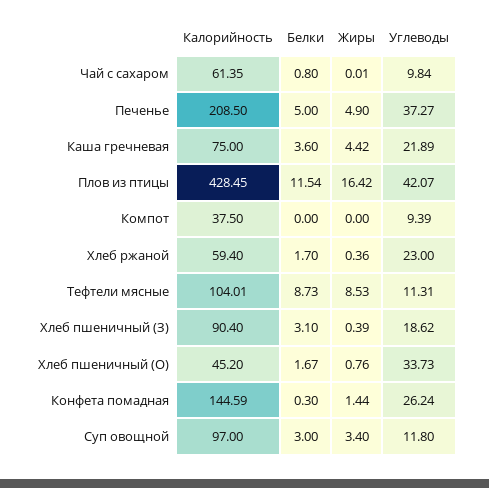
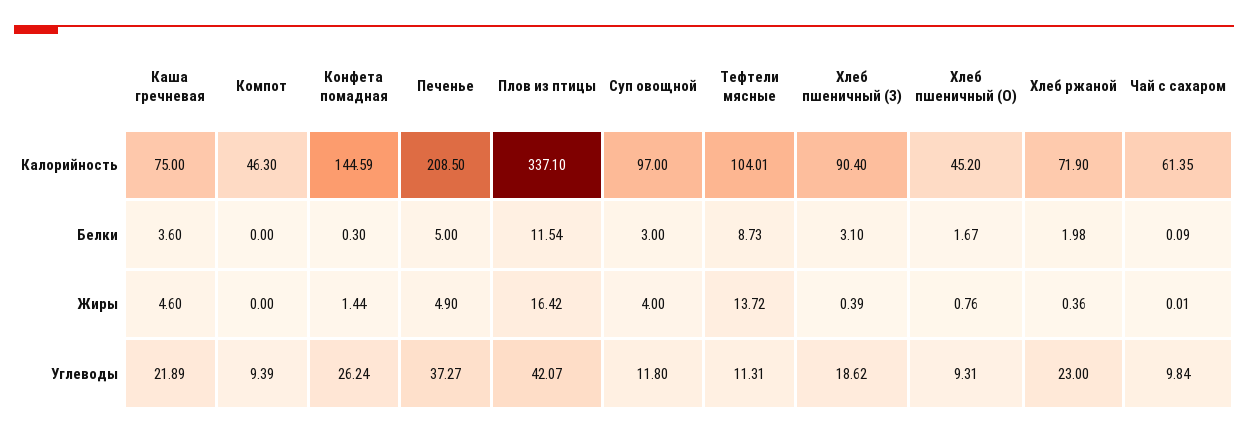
Белки, Чай с сахаром: 0.8 -> 0.09
Жиры, Каша гречневая: 4.42 -> 4.6
Калорийность, Плов из птицы: 428.45 -> 337.1
Калорийность, Компот: 37.5 -> 46.3
Калорийность, Хлеб ржаной: 59.4 -> 71.9
Белки, Хлеб ржаной: 1.7 -> 1.98
Жиры, Тефтели мясные: 8.53 -> 13.72
Углеводы, Хлеб пшеничный (О): 33.73 -> 9.31
Жиры, Суп овощной: 3.4 -> 4

